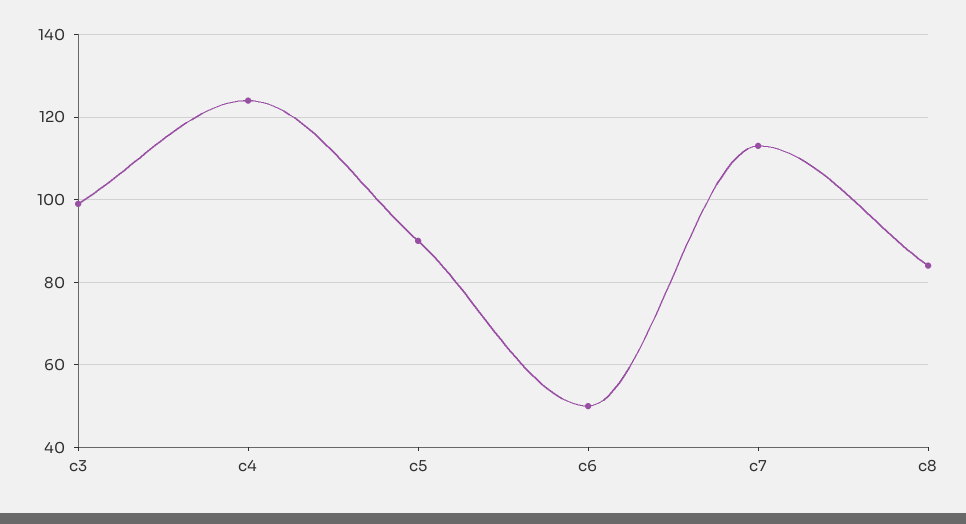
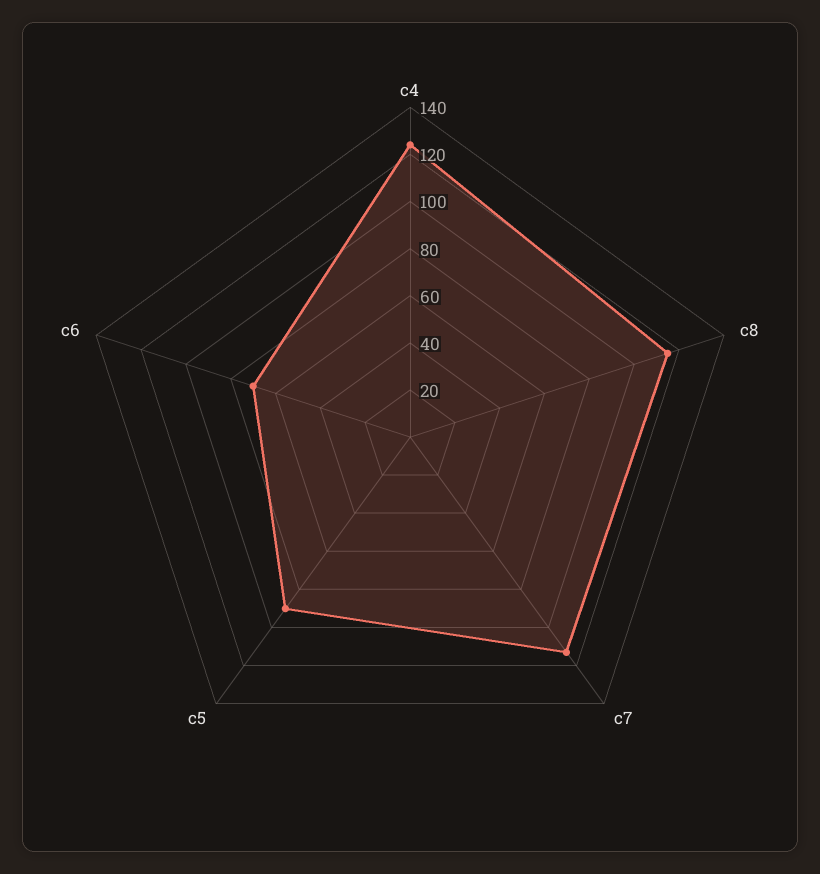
c3: 100 -> none
c6: 50 -> 70
c8: 85 -> 115

